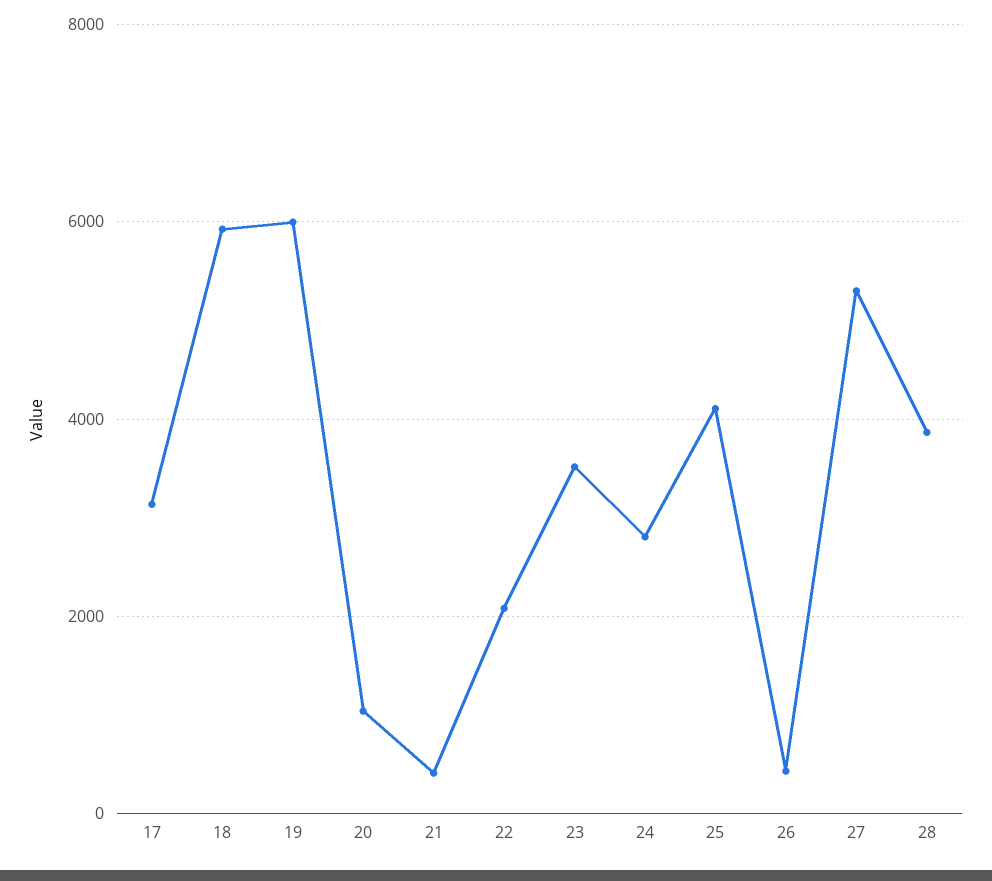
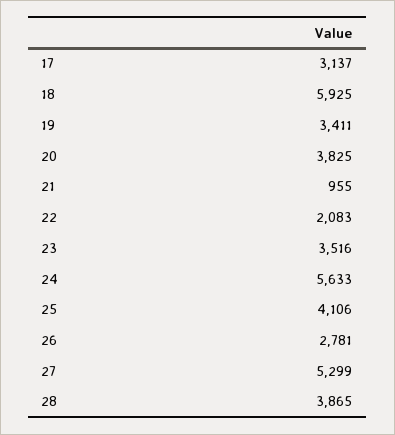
19: 6000 -> 3411
20: 1000 -> 3825
21: 400 -> 955
24: 2800 -> 5633
26: 400 -> 2781

